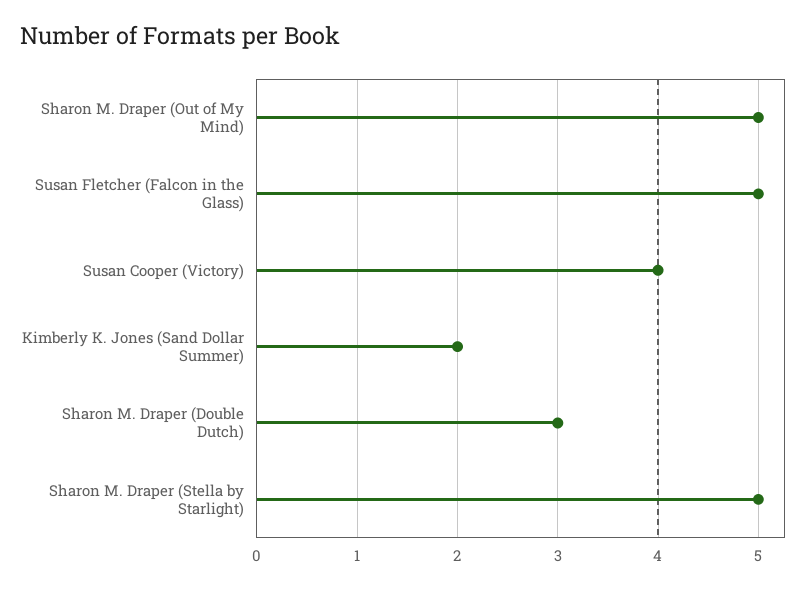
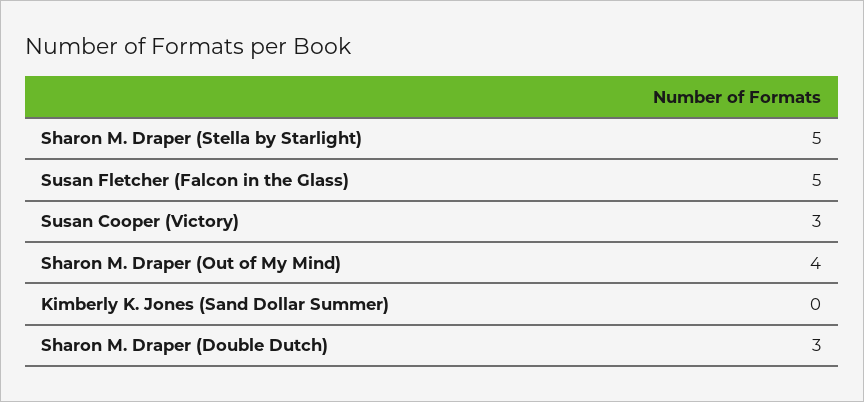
Sharon M. Draper (Out of My Mind): 5 -> 4
Susan Cooper (Victory): 4 -> 3
Kimberly K. Jones (Sand Dollar Summer): 2 -> 0

